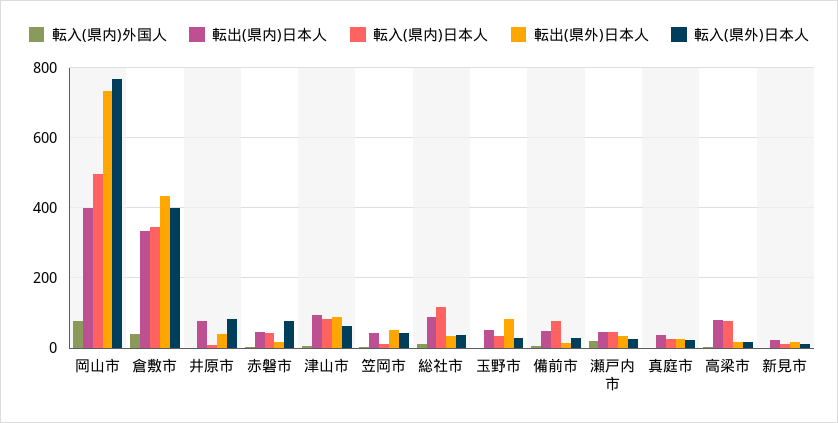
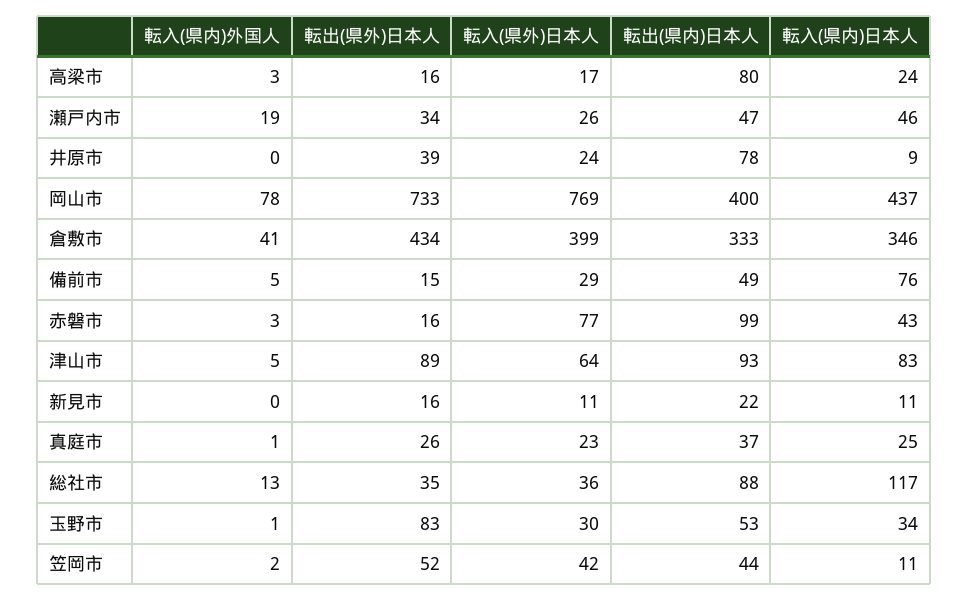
転入(県内)日本人, 岡山市: 500 -> 437
転入(県外)日本人, 井原市: 80 -> 24
転出(県内)日本人, 赤磐市: 40 -> 99
転入(県内)日本人, 高梁市: 80 -> 24

